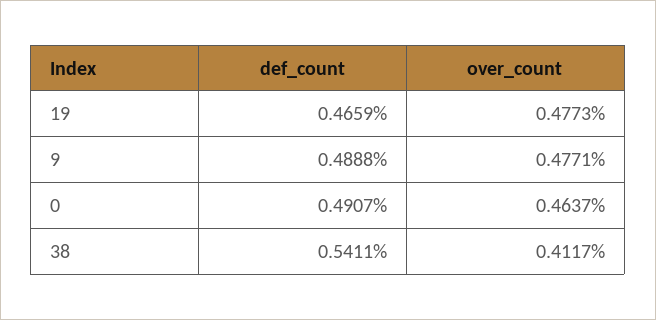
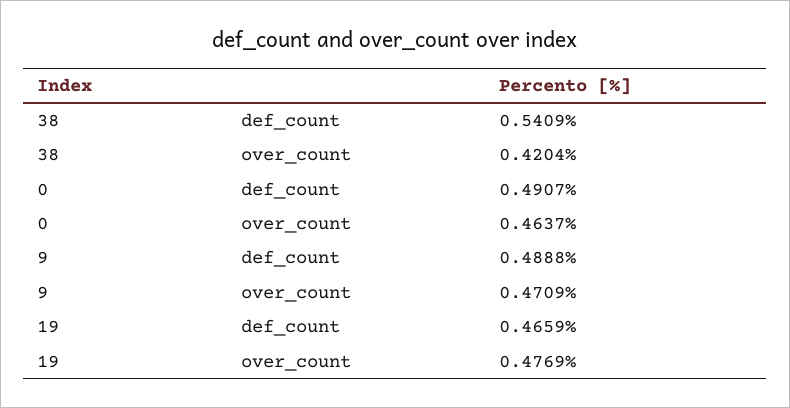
over_count, 19: 0.4773 -> 0.4769
over_count, 9: 0.4771 -> 0.4709
def_count, 38: 0.5411 -> 0.5409
over_count, 38: 0.4117 -> 0.4204

